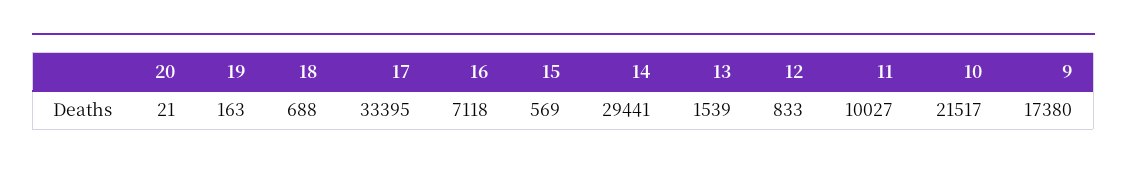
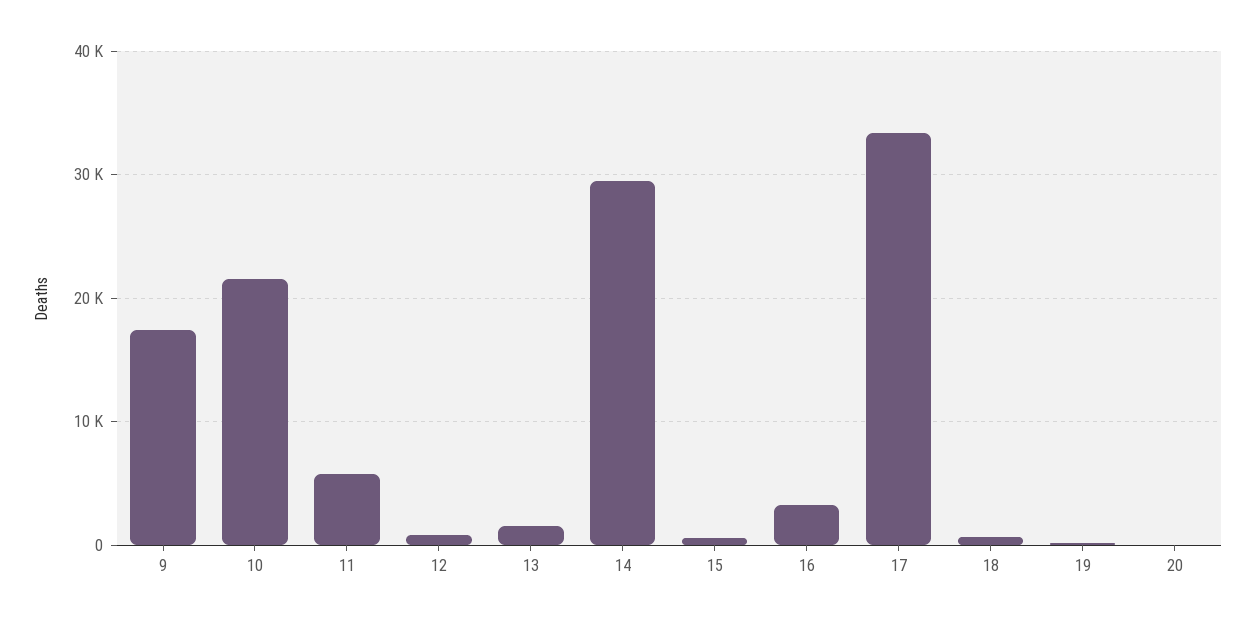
16: 7118 -> 3000
11: 10027 -> 6000

